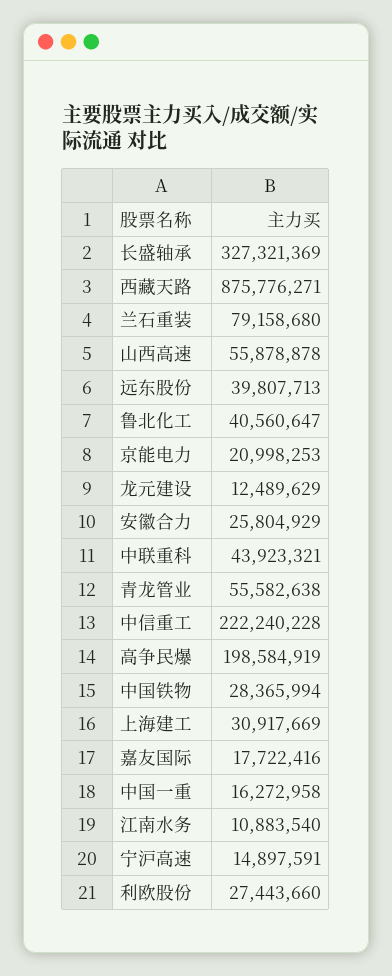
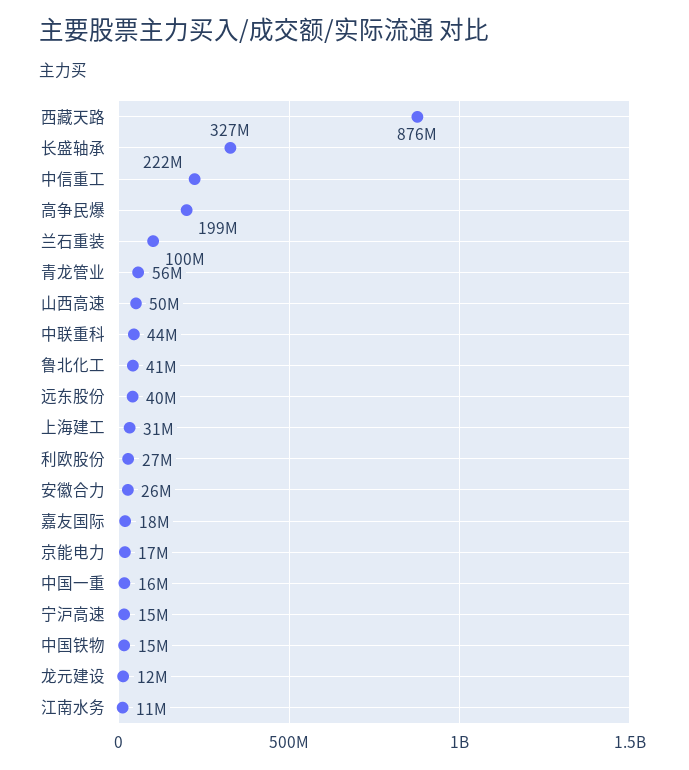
兰石重装: 79158680 -> 100000000
山西高速: 55878878 -> 50000000
京能电力: 20998253 -> 17000000
中国铁物: 28365994 -> 15000000

